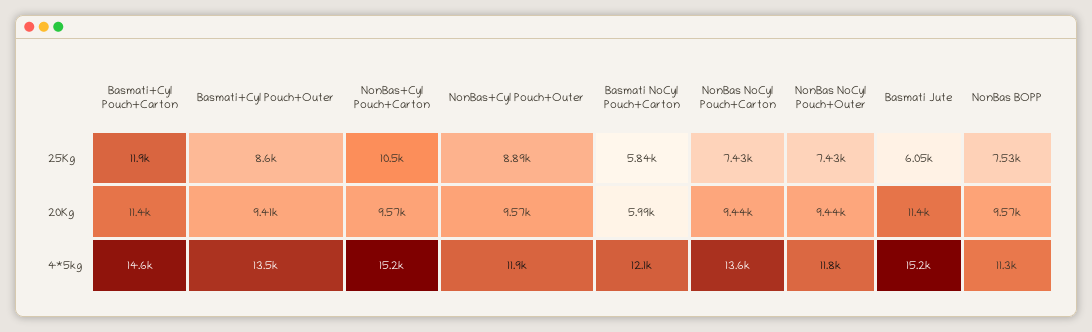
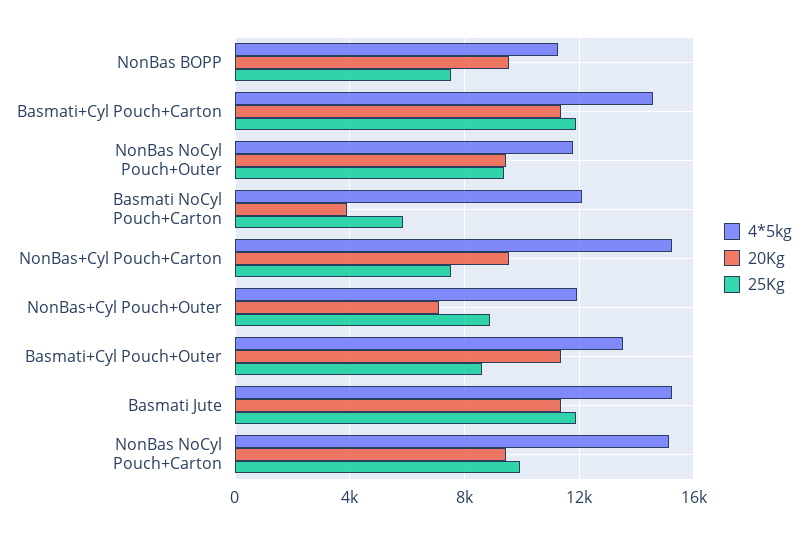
25Kg, NonBas+Cyl Pouch+Carton: 10500 -> 7500
25Kg, NonBas NoCyl Pouch+Carton: 7430 -> 10000
25Kg, NonBas NoCyl Pouch+Outer: 7430 -> 9500
25Kg, Basmati Jute: 6050 -> 12000
20Kg, Basmati+Cyl Pouch+Outer: 9410 -> 11500
20Kg, NonBas+Cyl Pouch+Outer: 9570 -> 7000
20Kg, Basmati NoCyl Pouch+Carton: 5990 -> 4000
4*5kg, NonBas NoCyl Pouch+Carton: 13600 -> 15000

